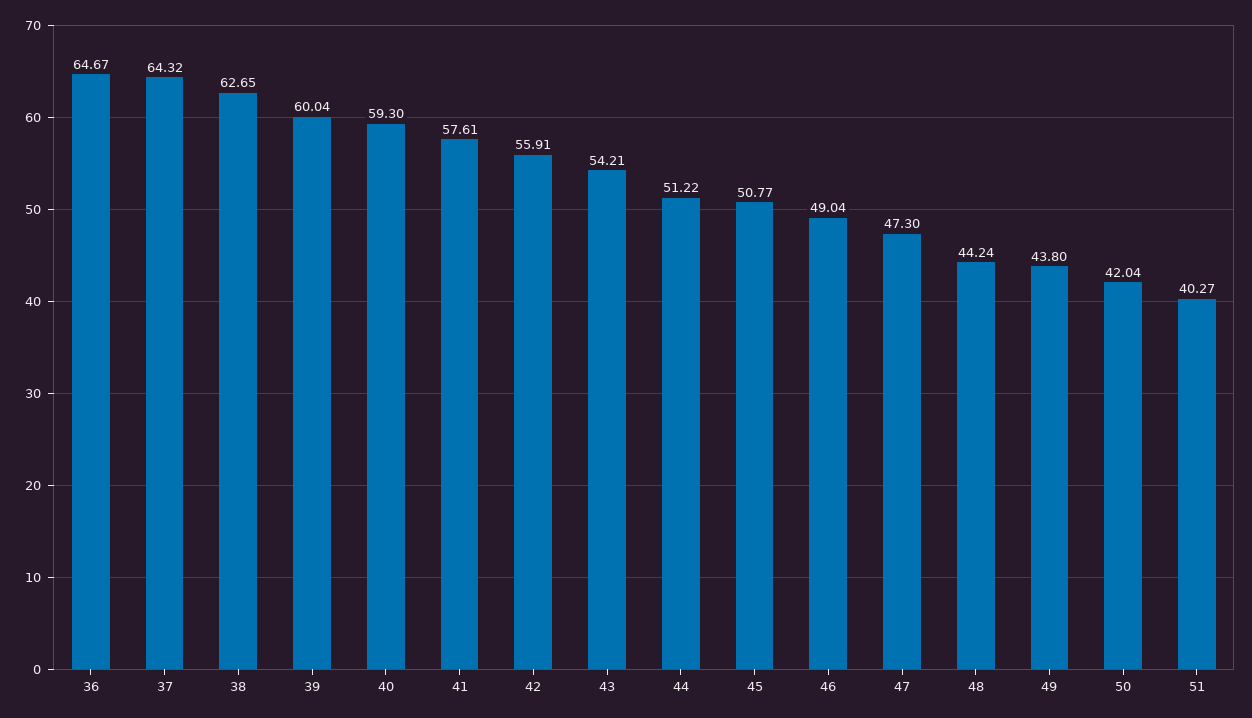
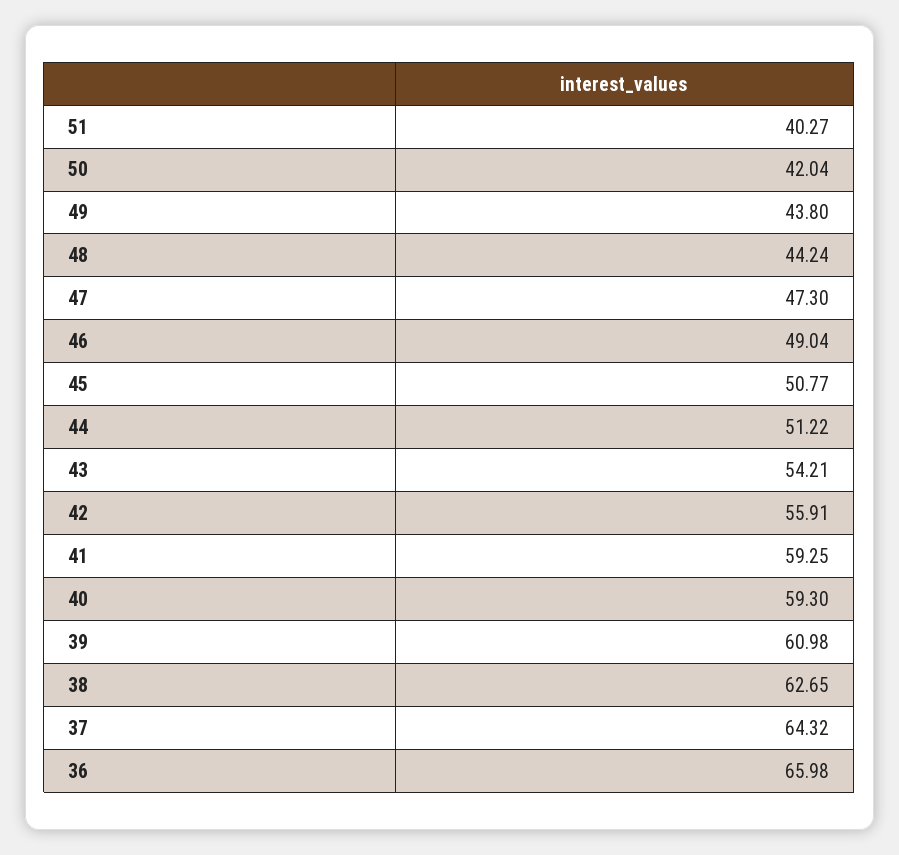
36: 64.67 -> 65.98
39: 60.04 -> 60.98
41: 57.61 -> 59.25

